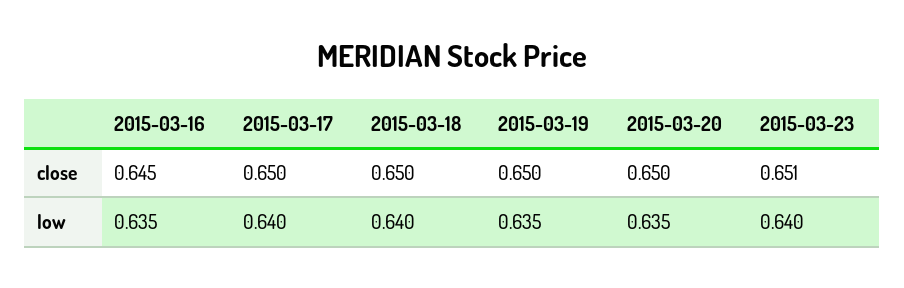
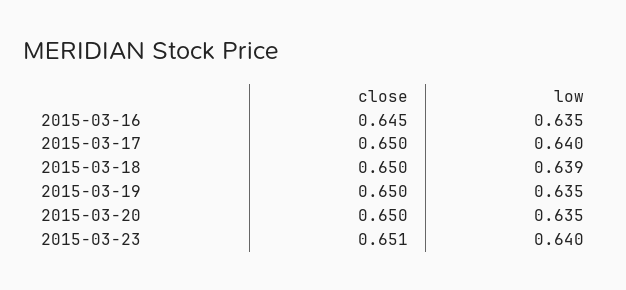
2015-03-18, low: 0.64 -> 0.639

